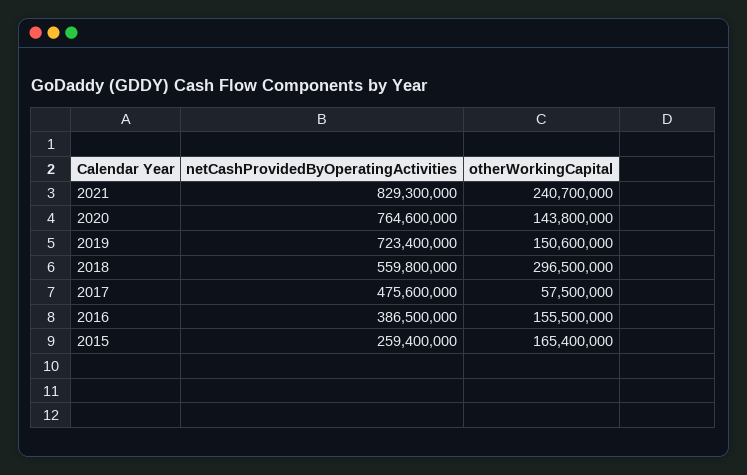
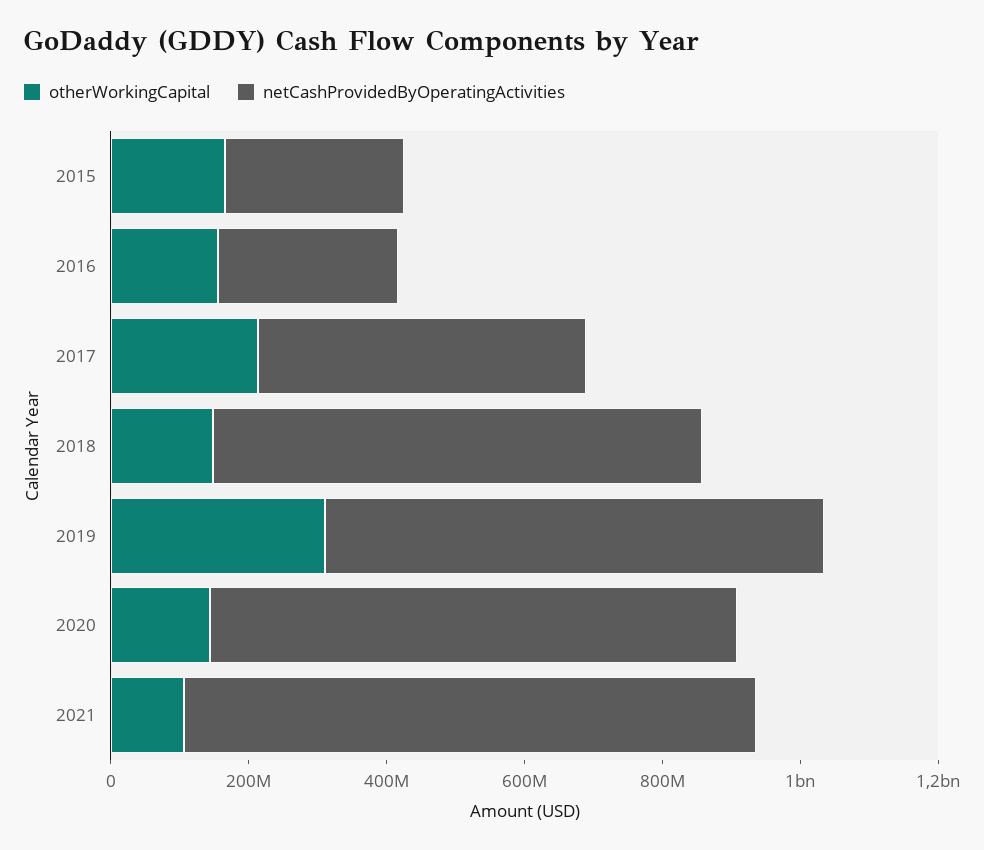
otherWorkingCapital, 2021: 240700000 -> 100000000
otherWorkingCapital, 2019: 150600000 -> 300000000
netCashProvidedByOperatingActivities, 2018: 559800000 -> 700000000
otherWorkingCapital, 2018: 296500000 -> 150000000
otherWorkingCapital, 2017: 57500000 -> 200000000
netCashProvidedByOperatingActivities, 2016: 386500000 -> 250000000

